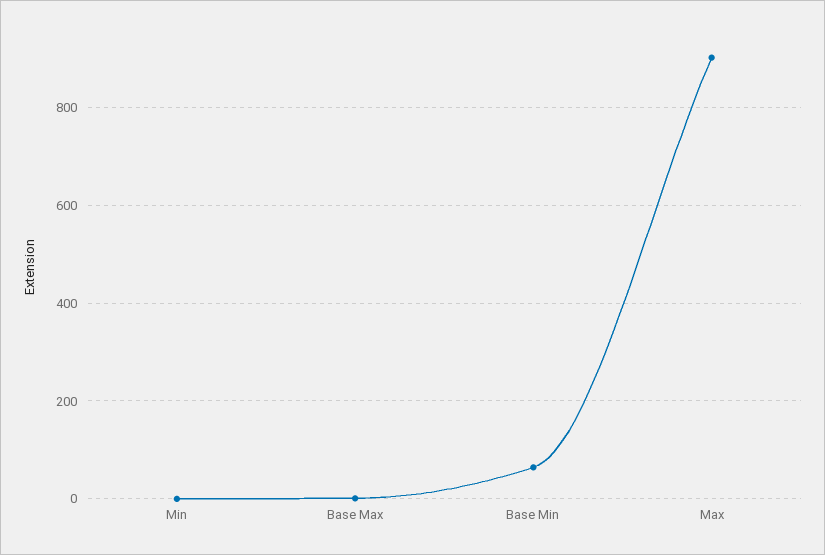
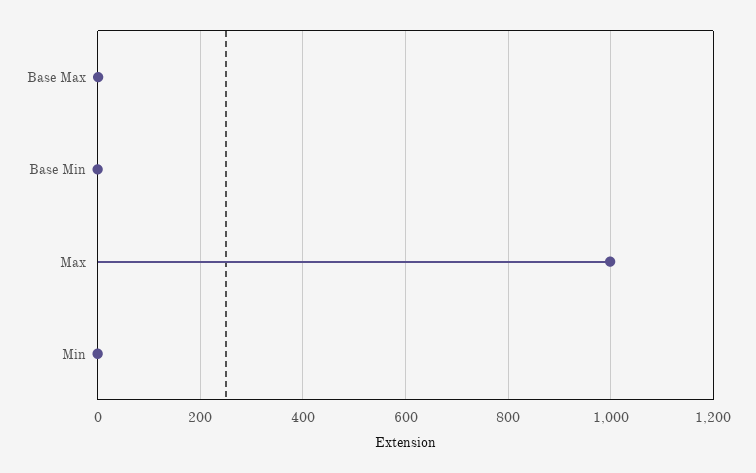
Base Min: 60 -> 0
Max: 900 -> 1000

